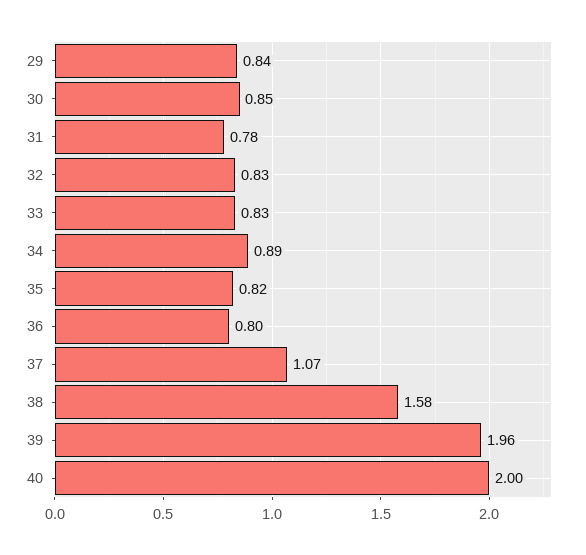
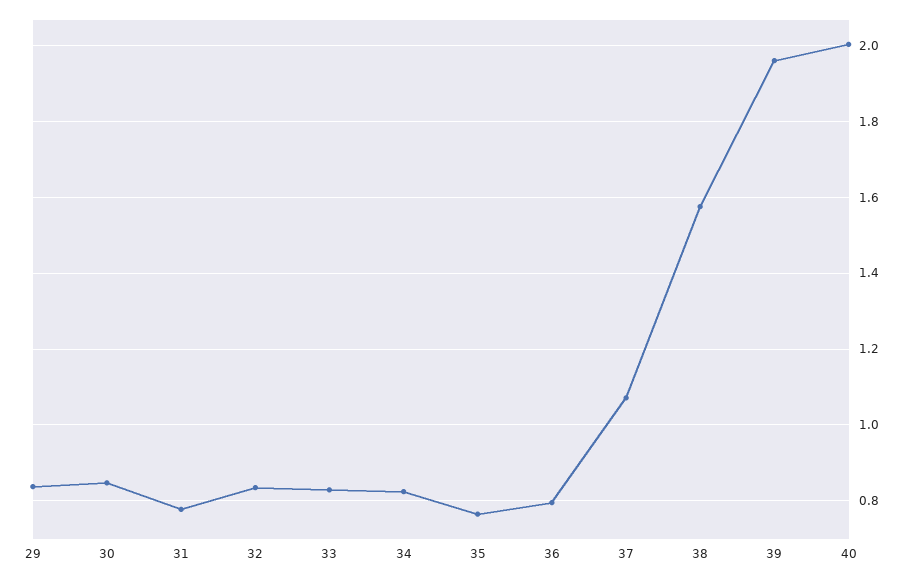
34: 0.89 -> 0.82
35: 0.82 -> 0.76

